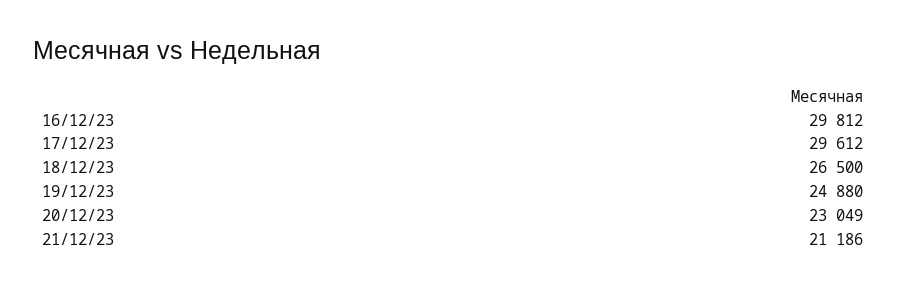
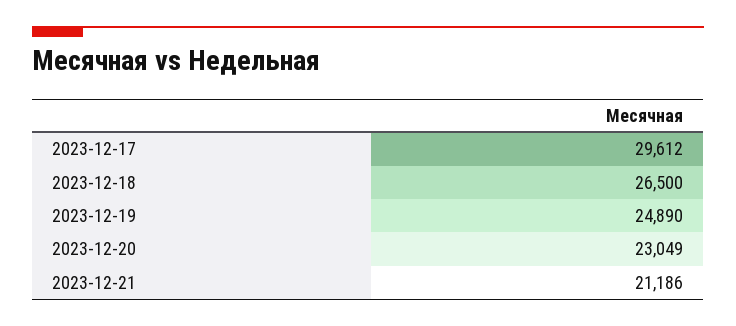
16/12/23: 29812 -> none
19/12/23: 24880 -> 24890

